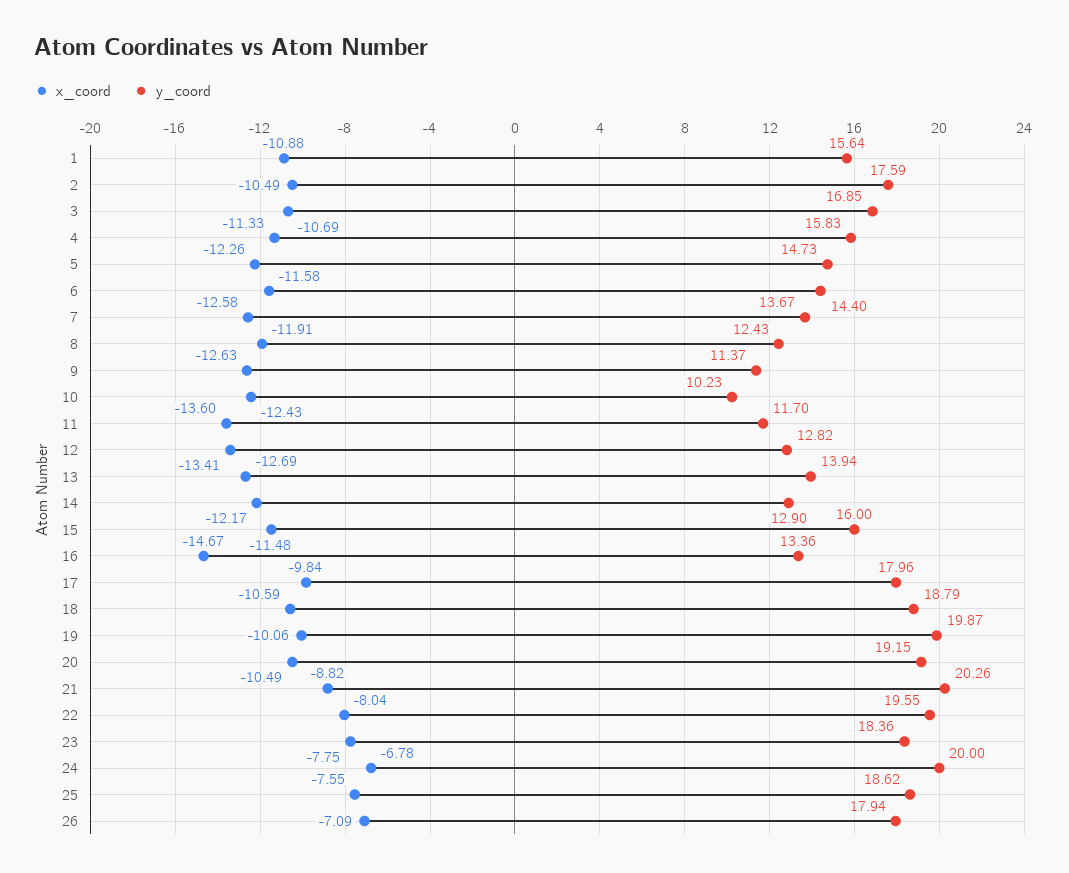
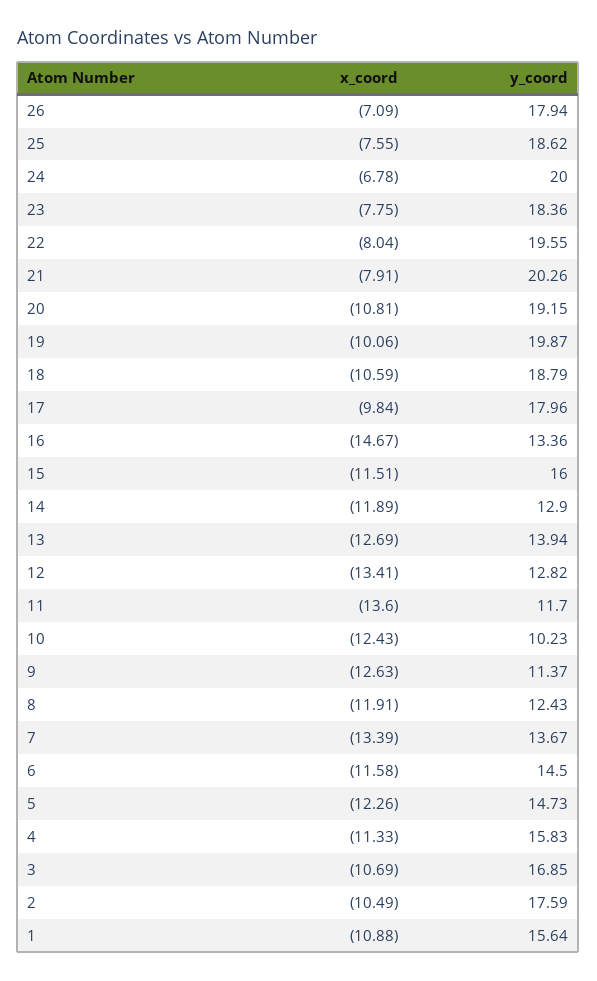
y_coord, 6: 14.4 -> 14.5
x_coord, 7: -12.58 -> -13.39
x_coord, 14: -12.17 -> -11.89
x_coord, 15: -11.48 -> -11.51
x_coord, 20: -10.49 -> -10.81
x_coord, 21: -8.82 -> -7.91

